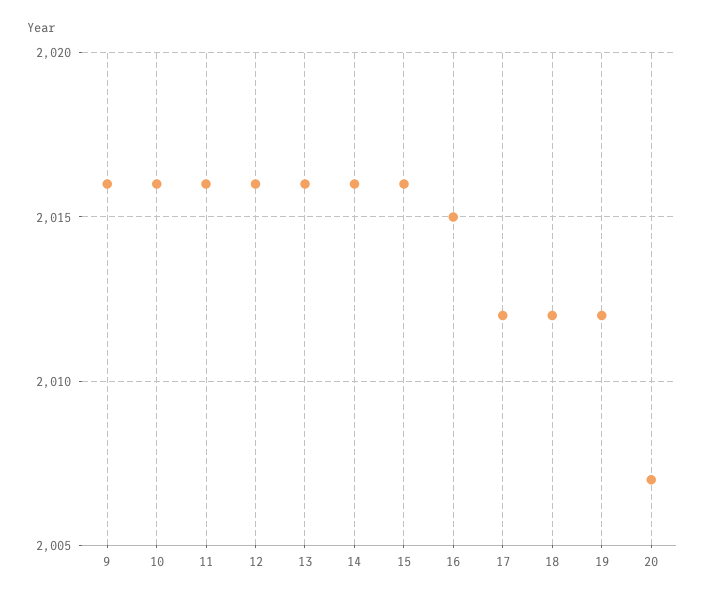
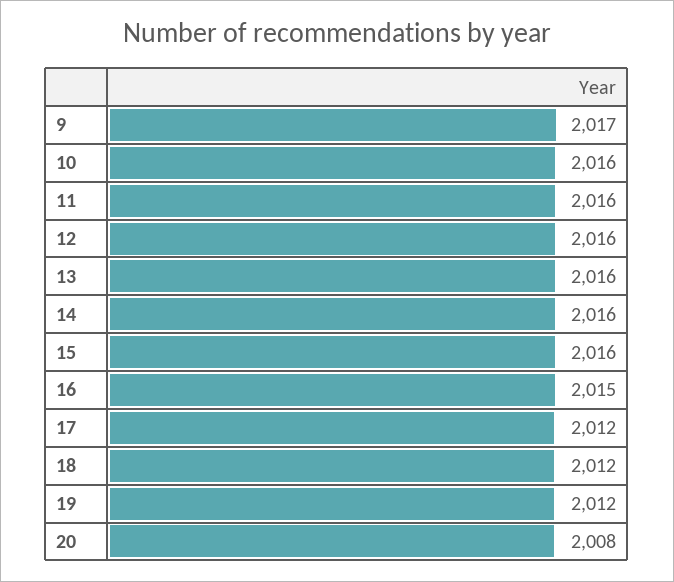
9: 2016 -> 2017
20: 2007 -> 2008

